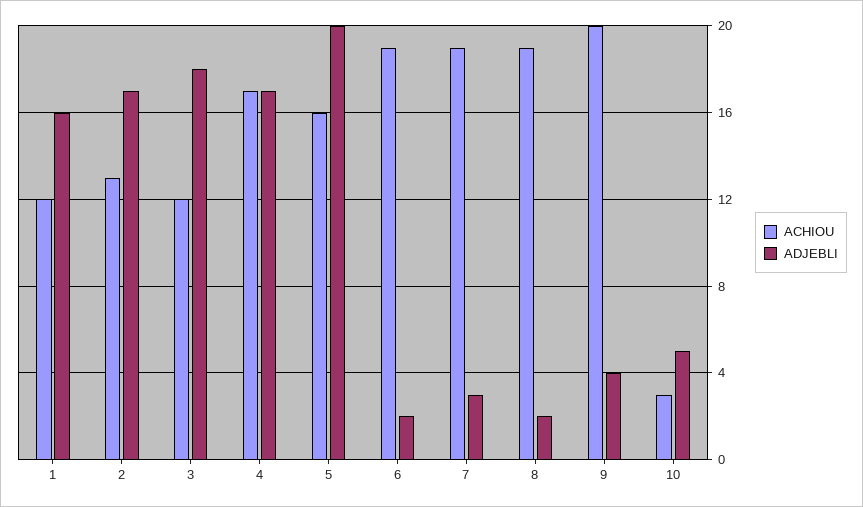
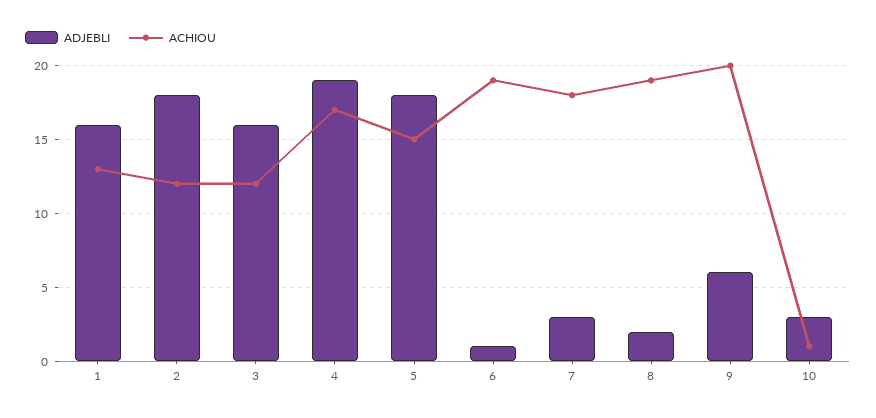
ACHIOU, 1: 12 -> 13
ACHIOU, 2: 13 -> 12
ADJEBLI, 2: 17 -> 18
ADJEBLI, 3: 18 -> 16
ADJEBLI, 4: 17 -> 19
ACHIOU, 5: 16 -> 15
ADJEBLI, 5: 20 -> 18
ADJEBLI, 6: 2 -> 1
ACHIOU, 7: 19 -> 18
ADJEBLI, 9: 4 -> 6
ACHIOU, 10: 3 -> 1
ADJEBLI, 10: 5 -> 3

